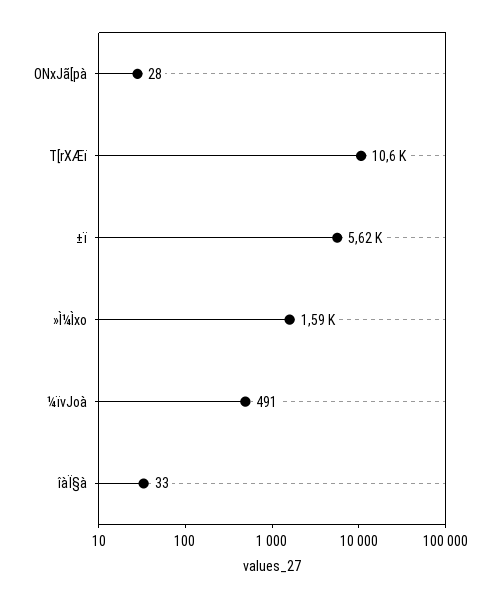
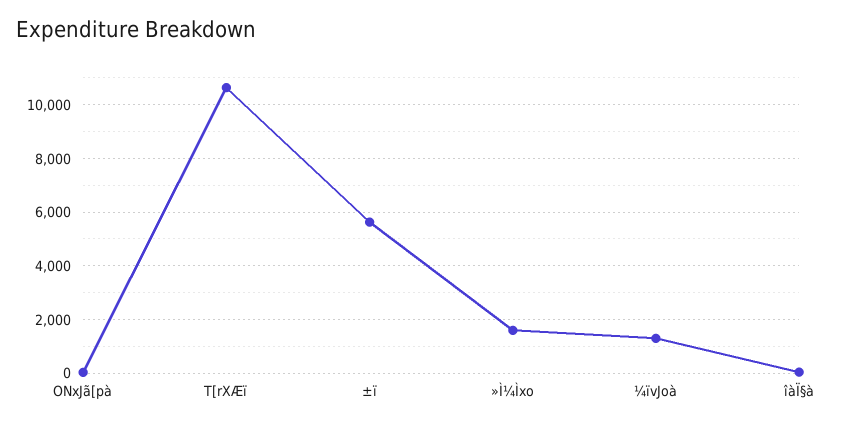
¼ïvJoà: 491 -> 1250

